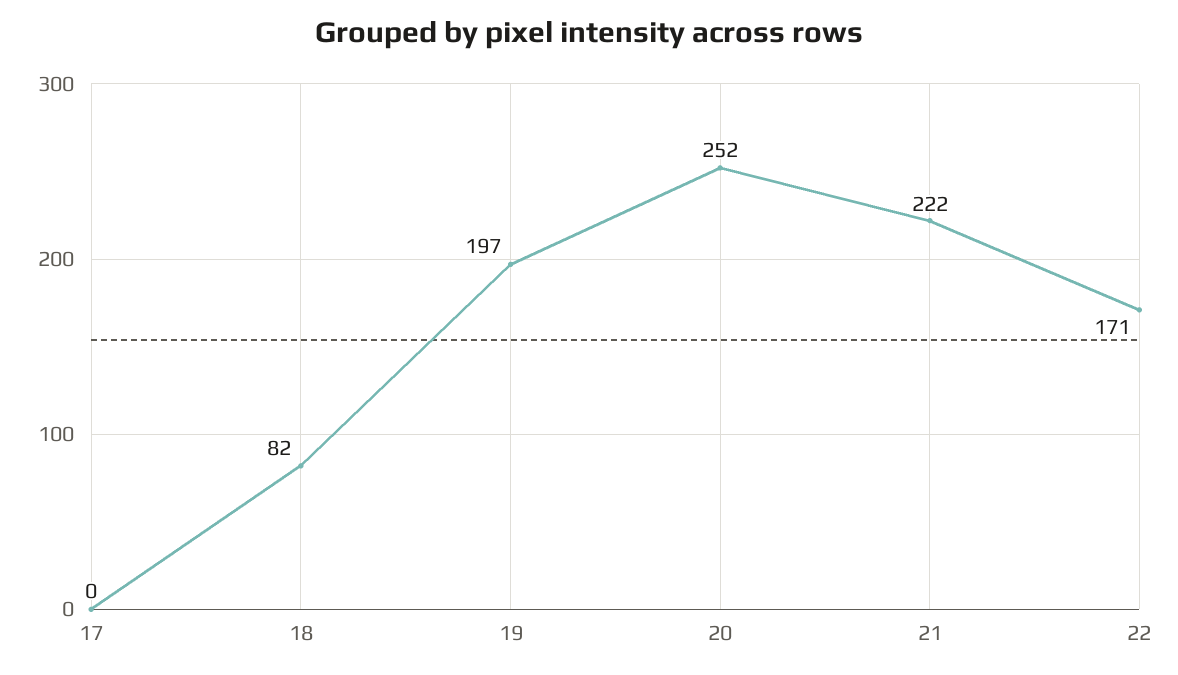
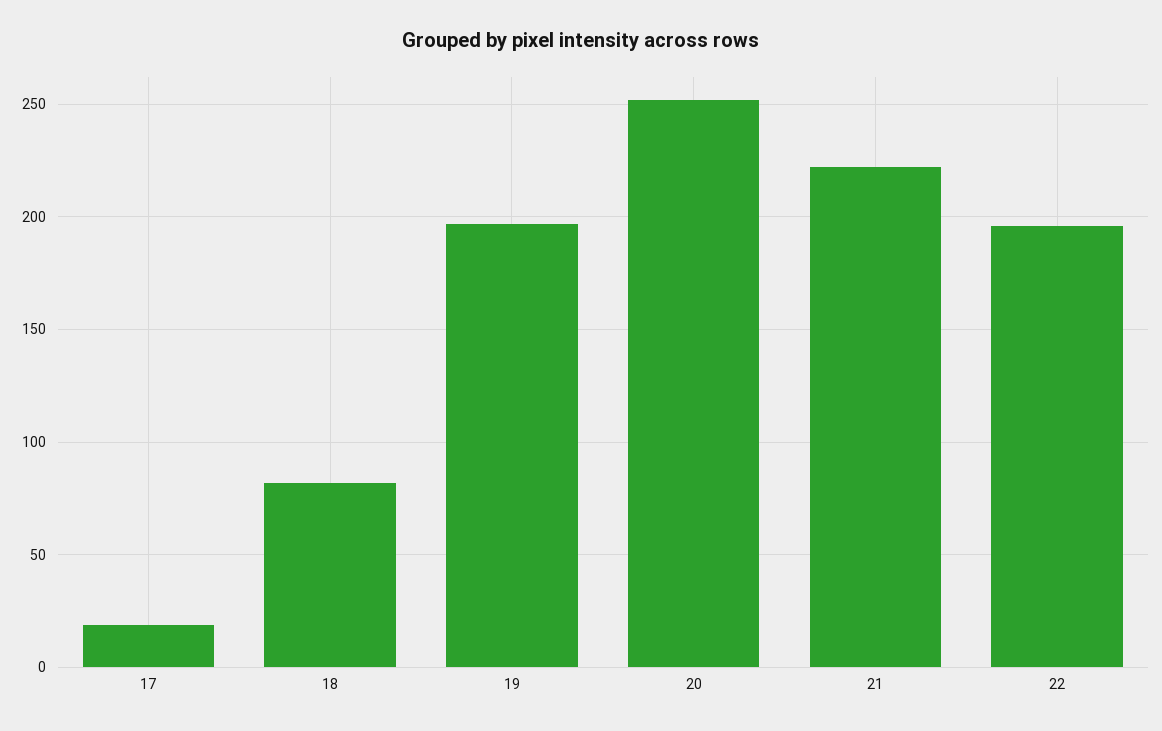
17: 0 -> 20
22: 171 -> 195

